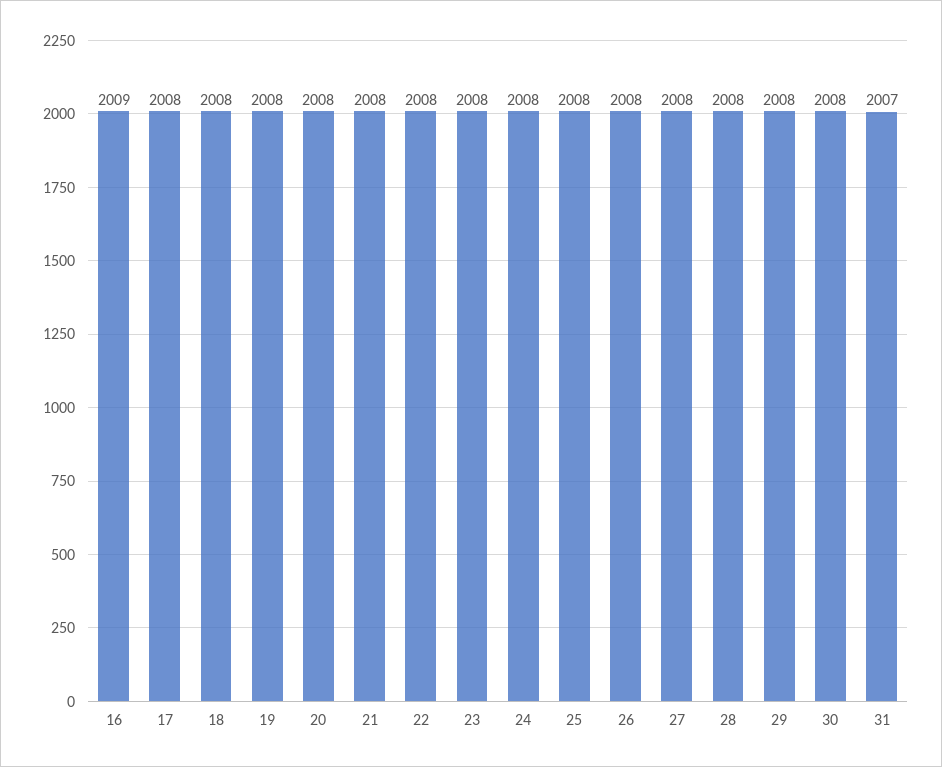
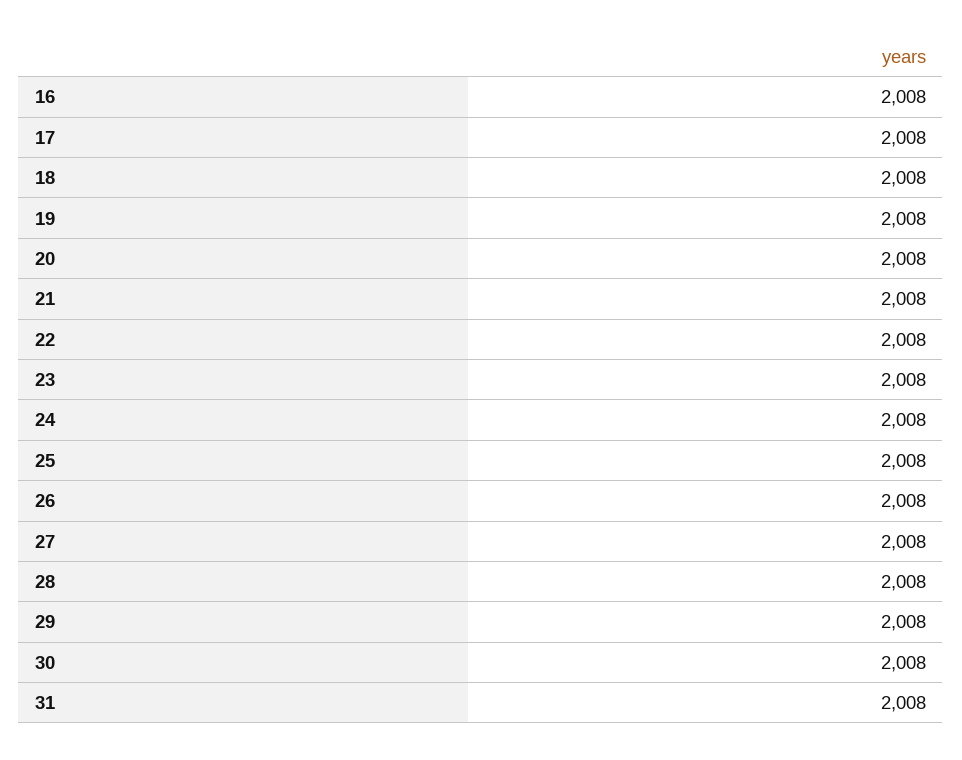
16: 2009 -> 2008
31: 2007 -> 2008

